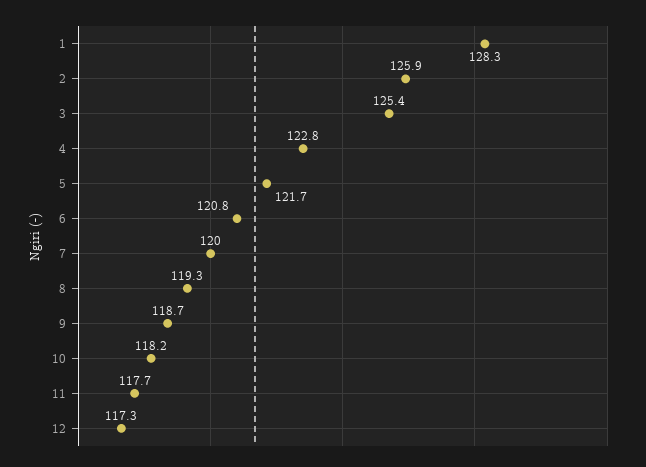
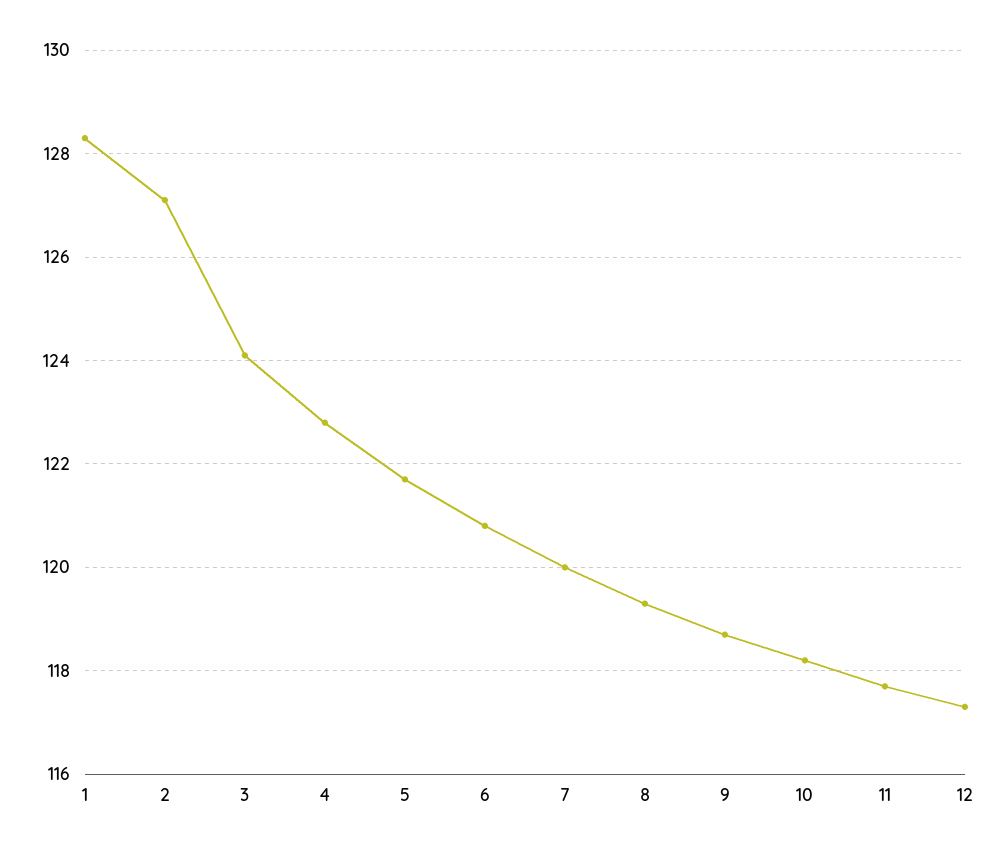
2: 125.9 -> 127
3: 125.4 -> 124

